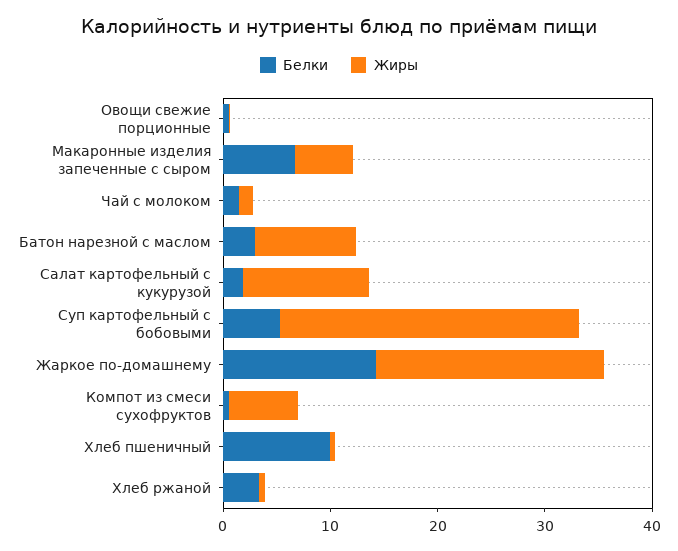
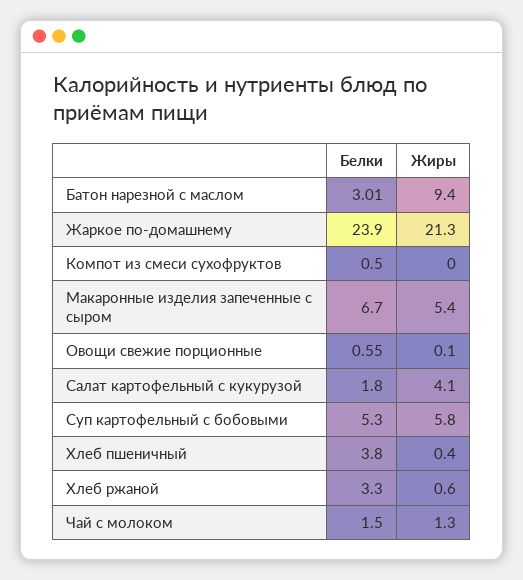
Жиры, Салат картофельный с кукурузой: 12 -> 4.1
Жиры, Суп картофельный с бобовыми: 28 -> 5.8
Белки, Жаркое по-домашнему: 14 -> 23.9
Жиры, Компот из смеси сухофруктов: 6 -> 0
Белки, Хлеб пшеничный: 10 -> 3.8

